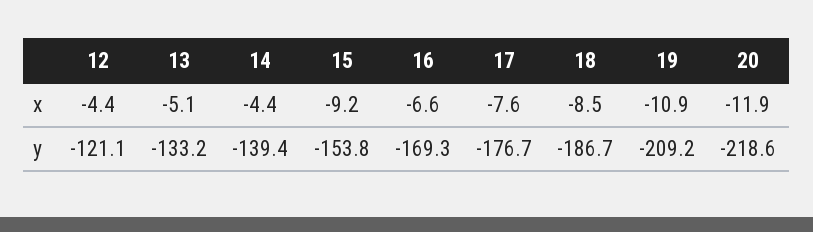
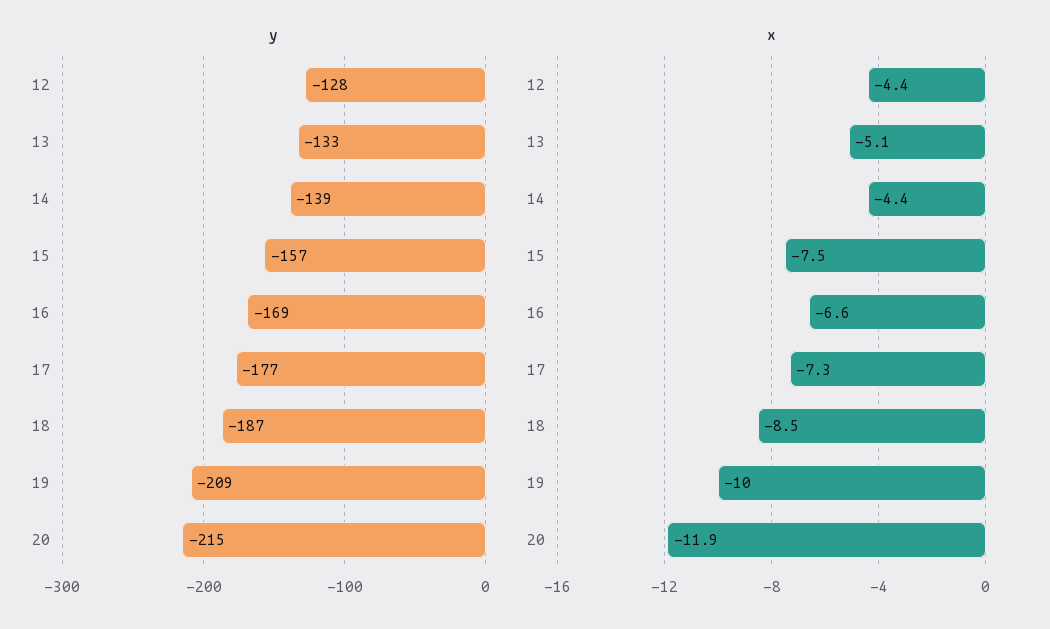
x, 15: -9.2 -> -7.5
x, 17: -7.6 -> -7.3
x, 19: -10.9 -> -10
y, 12: -121.1 -> -128
y, 15: -153.8 -> -157
y, 20: -218.6 -> -215

